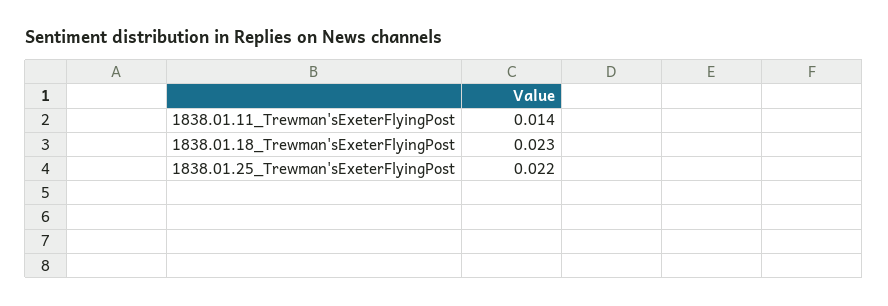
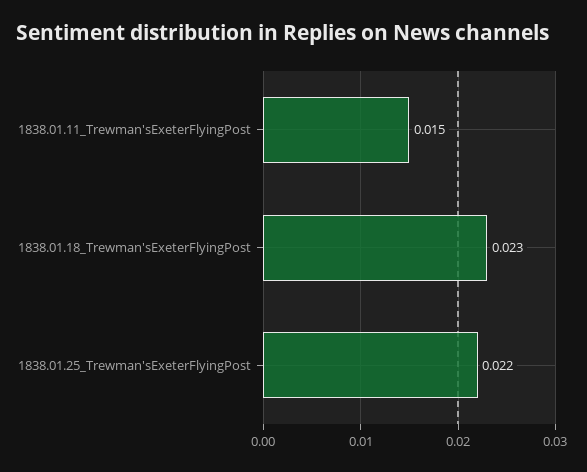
1838.01.11_Trewman'sExeterFlyingPost: 0.014 -> 0.015

